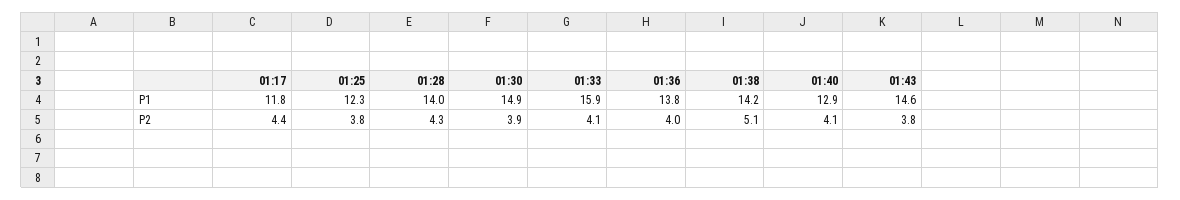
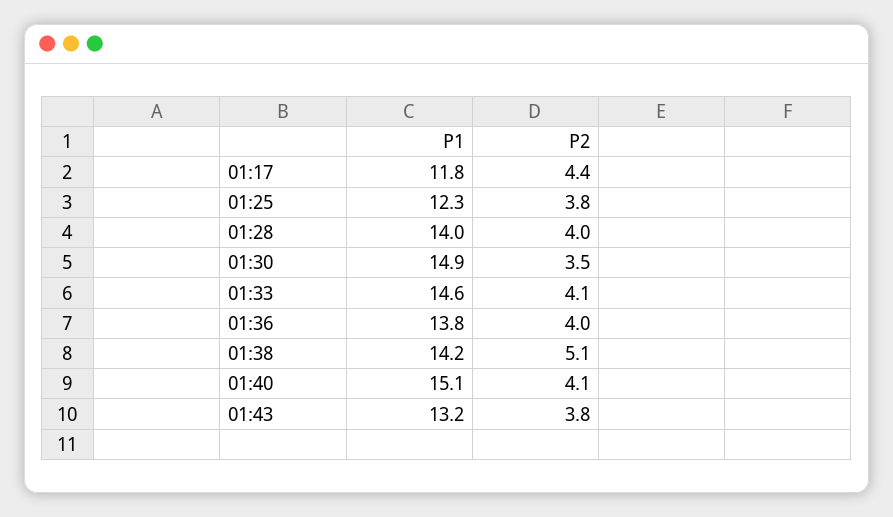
01:33, P1: 15.9 -> 14.6
01:40, P1: 12.9 -> 15.1
01:43, P1: 14.6 -> 13.2
01:28, P2: 4.3 -> 4
01:30, P2: 3.9 -> 3.5

